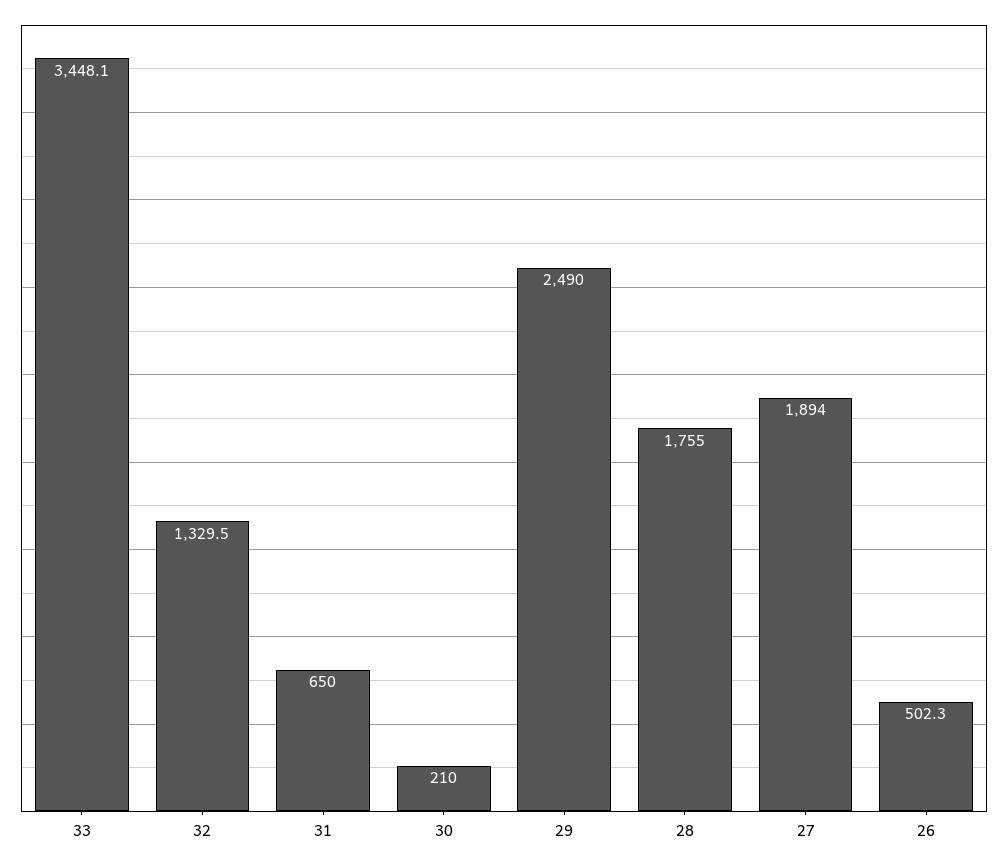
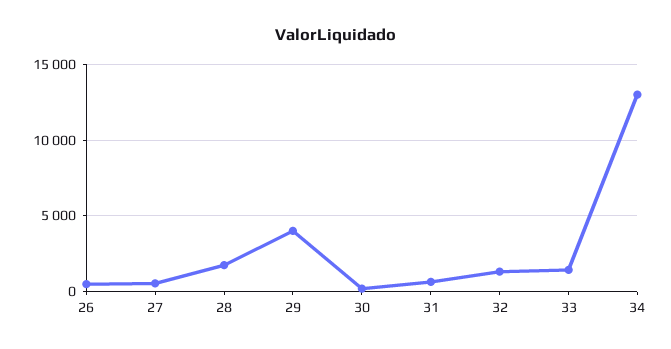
33: 3448.1 -> 1500
29: 2490 -> 4000
27: 1894 -> 500
34: none -> 13000

